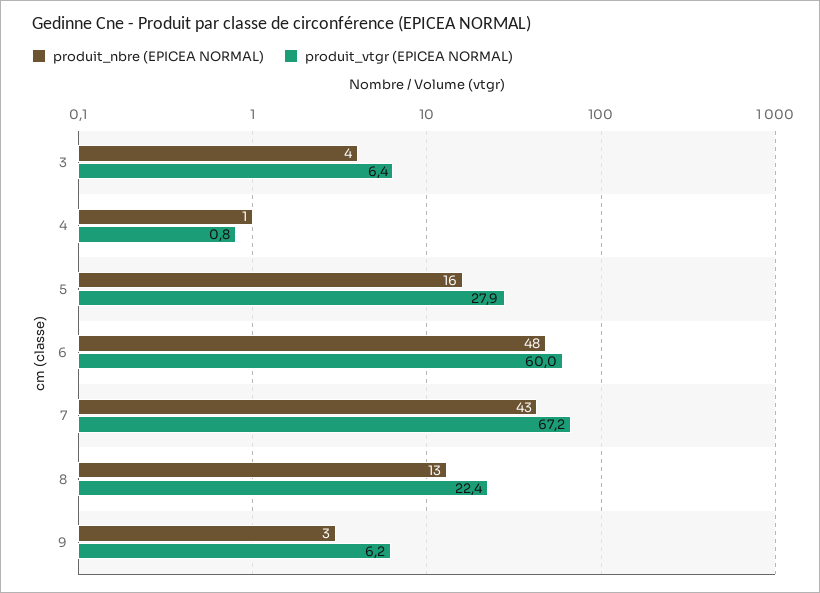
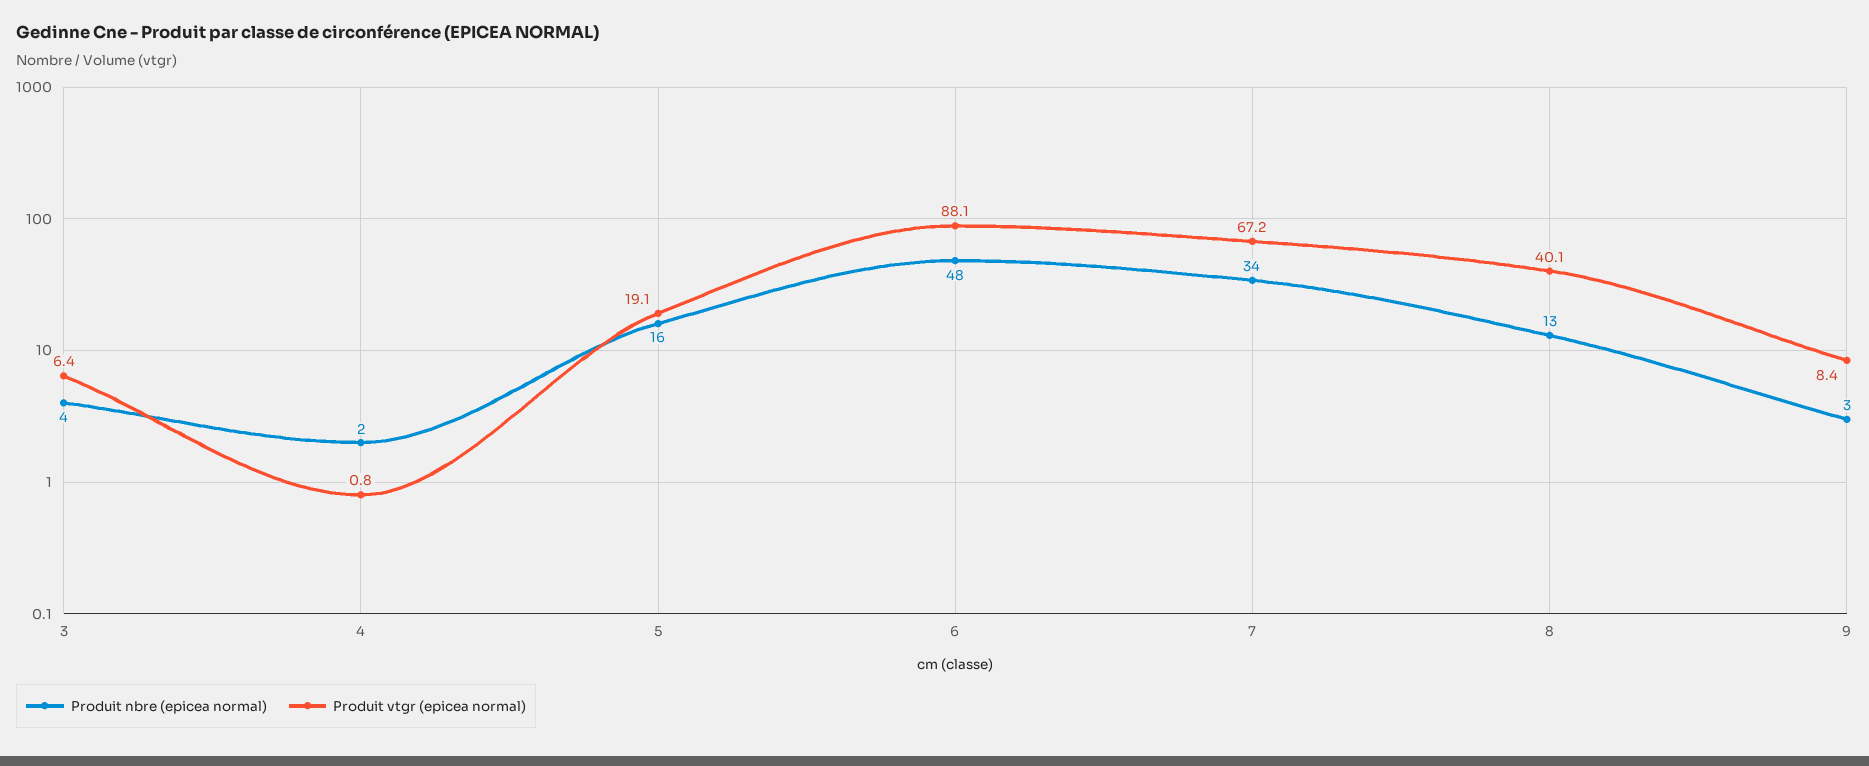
produit_nbre (EPICEA NORMAL), 4: 1 -> 2
produit_vtgr (EPICEA NORMAL), 5: 27.9 -> 19.1
produit_vtgr (EPICEA NORMAL), 6: 60 -> 88.1
produit_nbre (EPICEA NORMAL), 7: 43 -> 34
produit_vtgr (EPICEA NORMAL), 8: 22.4 -> 40.1
produit_vtgr (EPICEA NORMAL), 9: 6.2 -> 8.4

